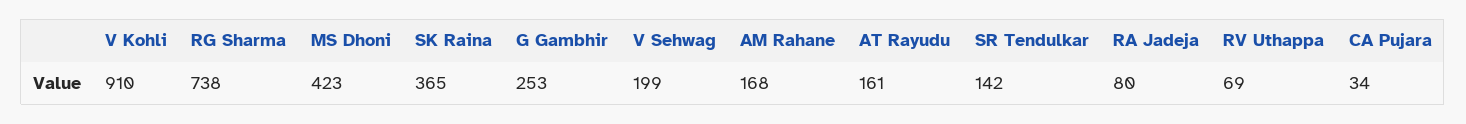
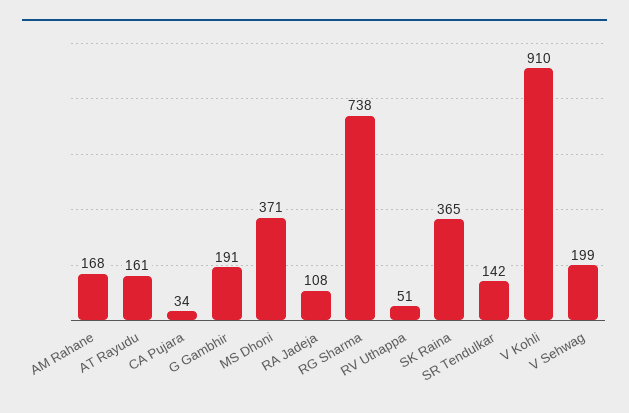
MS Dhoni: 423 -> 371
G Gambhir: 253 -> 191
RA Jadeja: 80 -> 108
RV Uthappa: 69 -> 51

